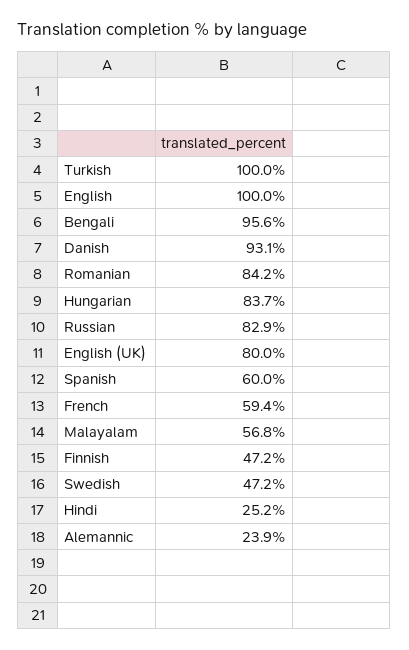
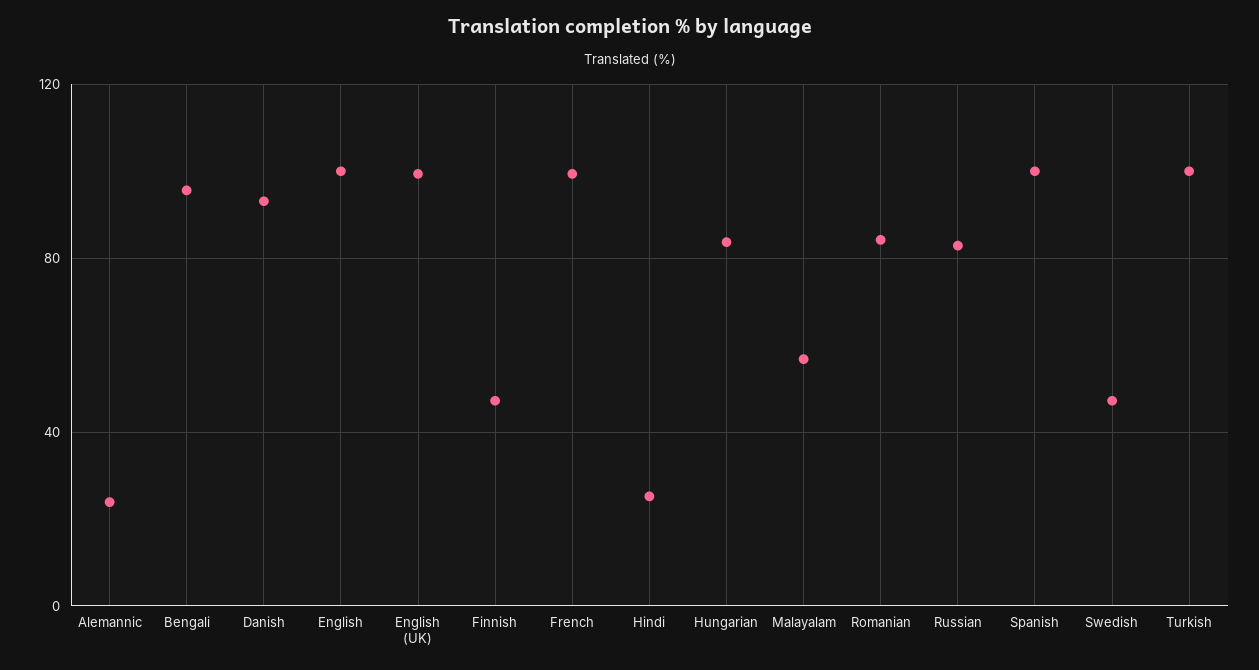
English (UK): 80 -> 100
Spanish: 60 -> 100
French: 59.4 -> 100

